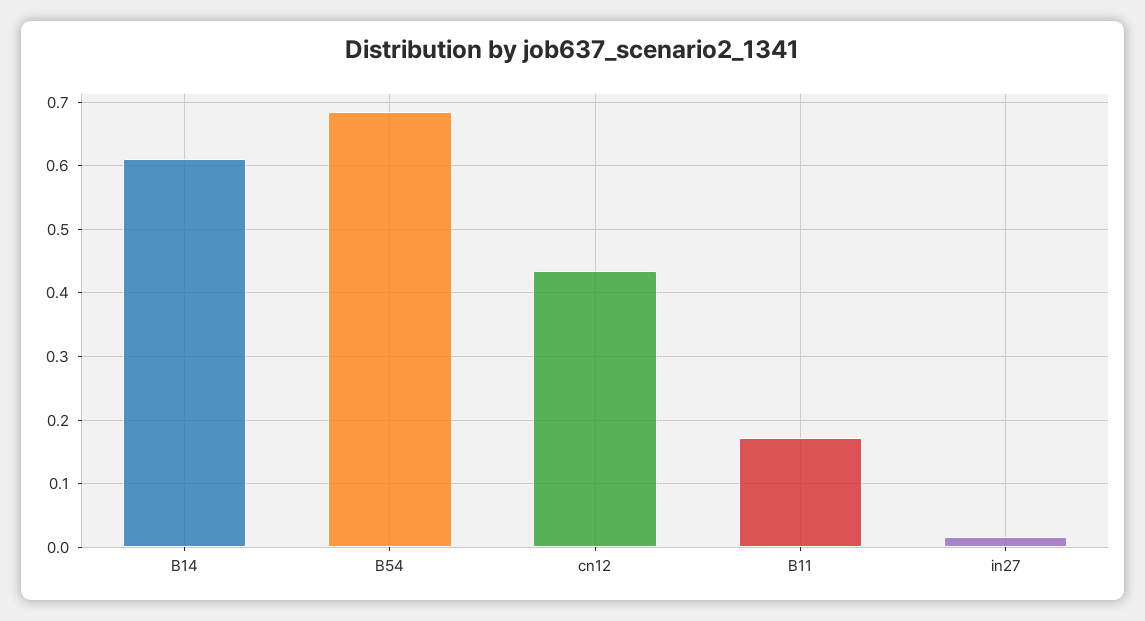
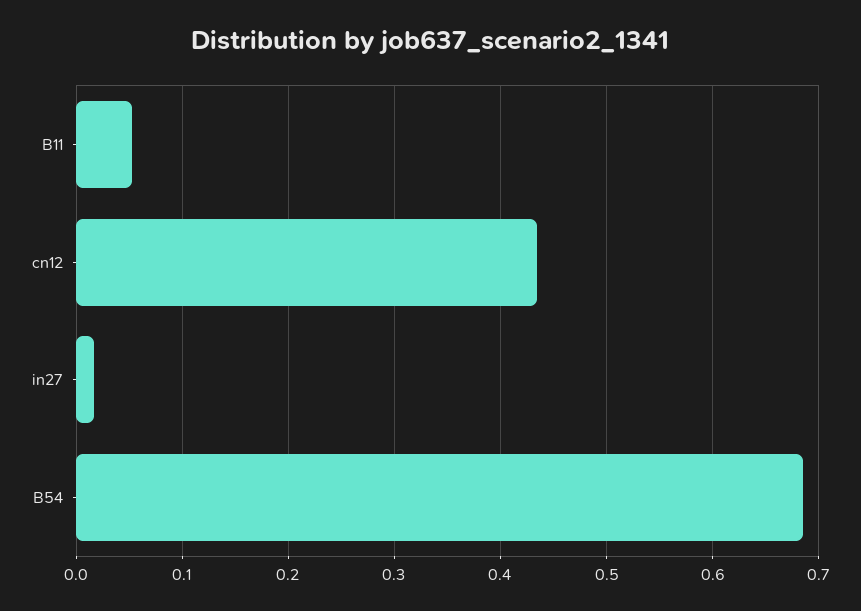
B14: 0.61 -> none
B11: 0.17 -> 0.05

